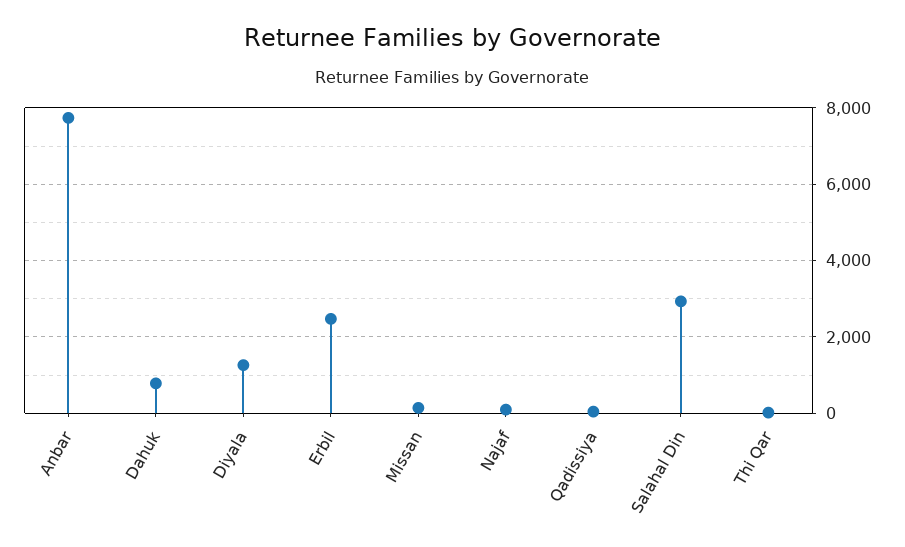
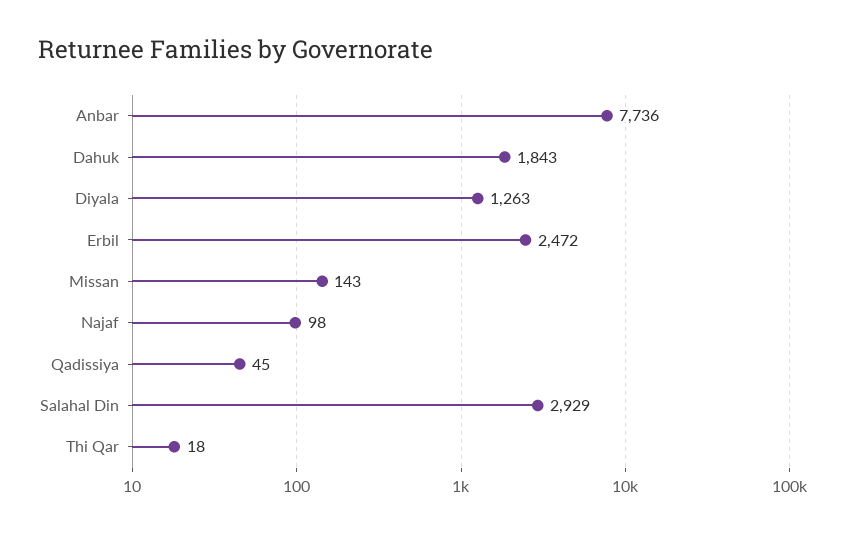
Dahuk: 800 -> 1843

